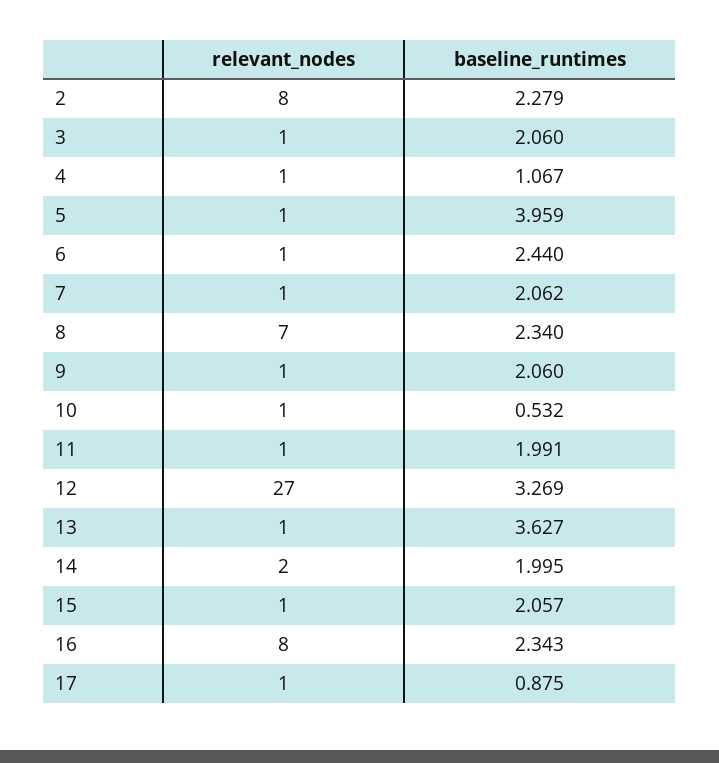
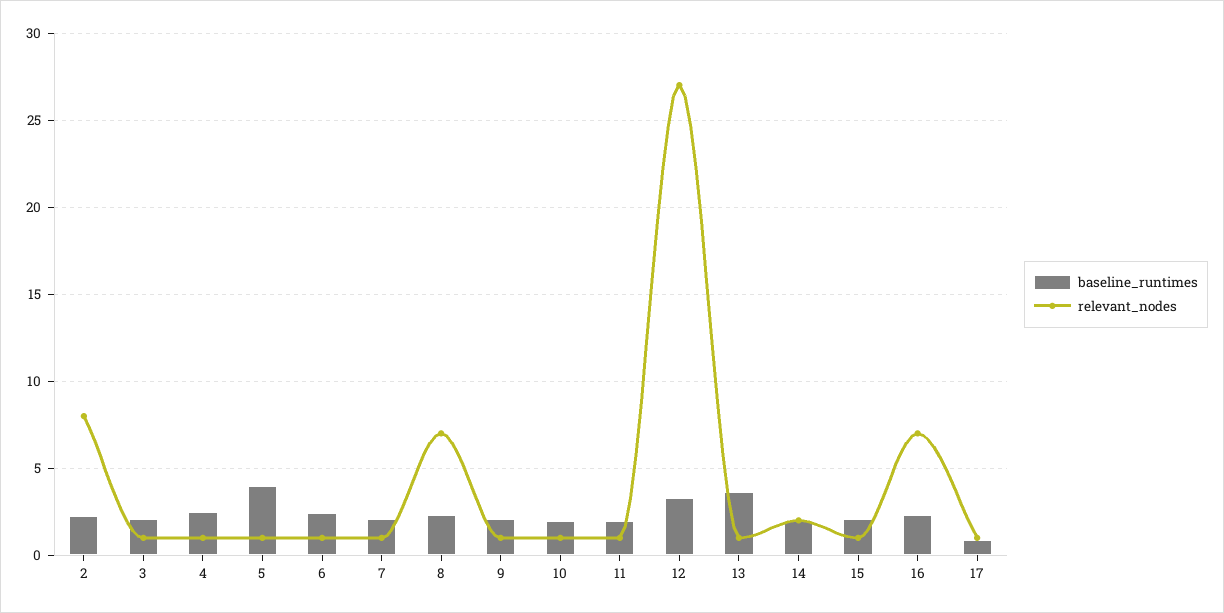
baseline_runtimes, 4: 1.067 -> 2.5
baseline_runtimes, 10: 0.532 -> 2
relevant_nodes, 16: 8 -> 7

